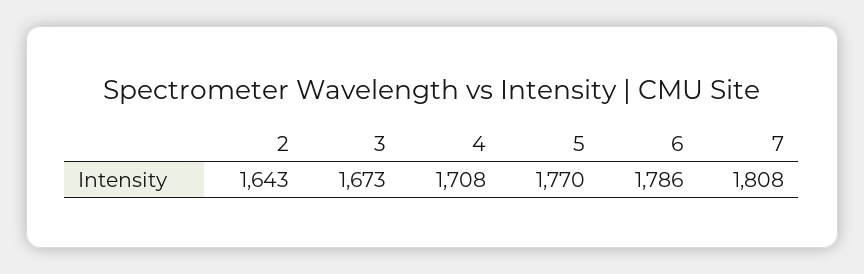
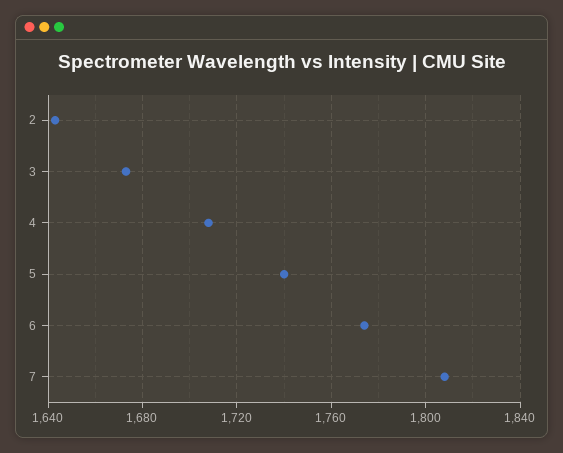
5: 1770 -> 1740
6: 1786 -> 1775

